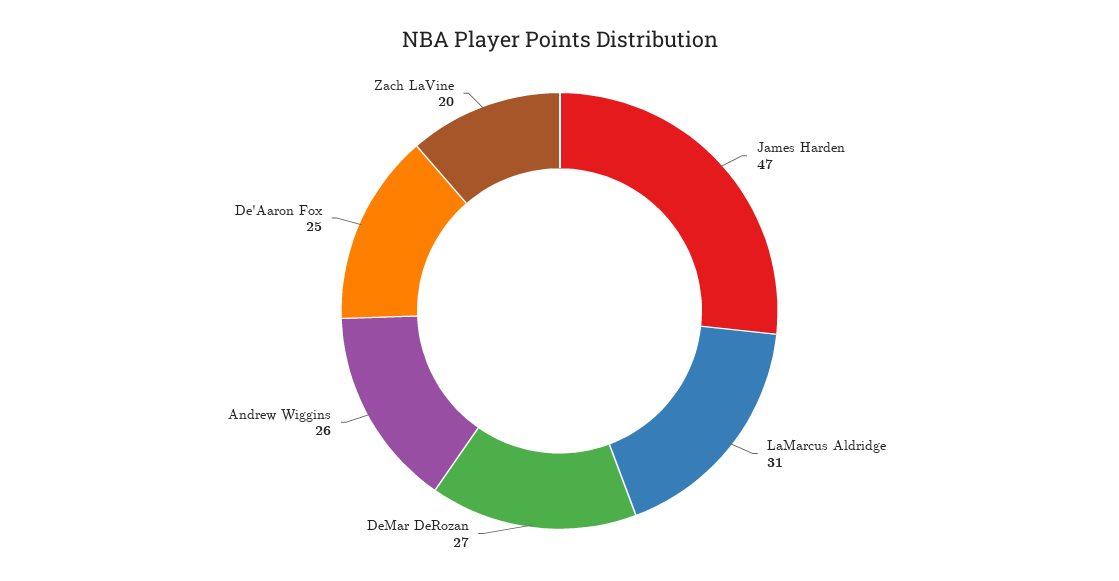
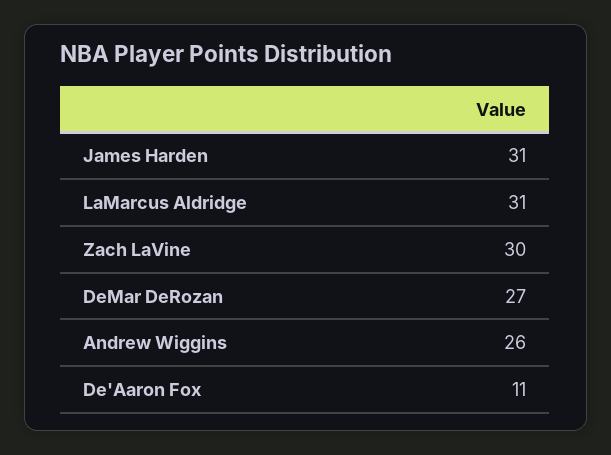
James Harden: 47 -> 31
De'Aaron Fox: 25 -> 11
Zach LaVine: 20 -> 30

